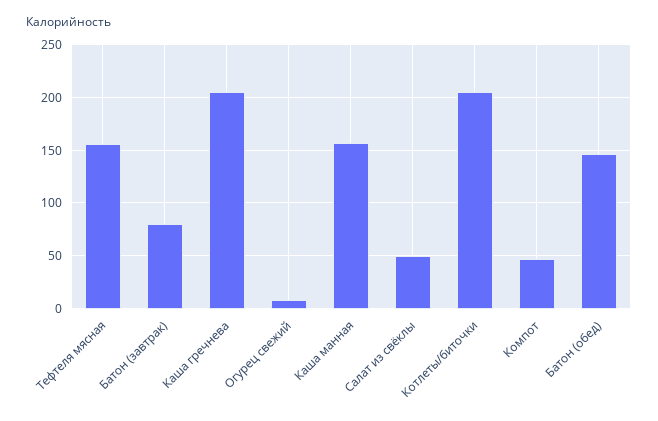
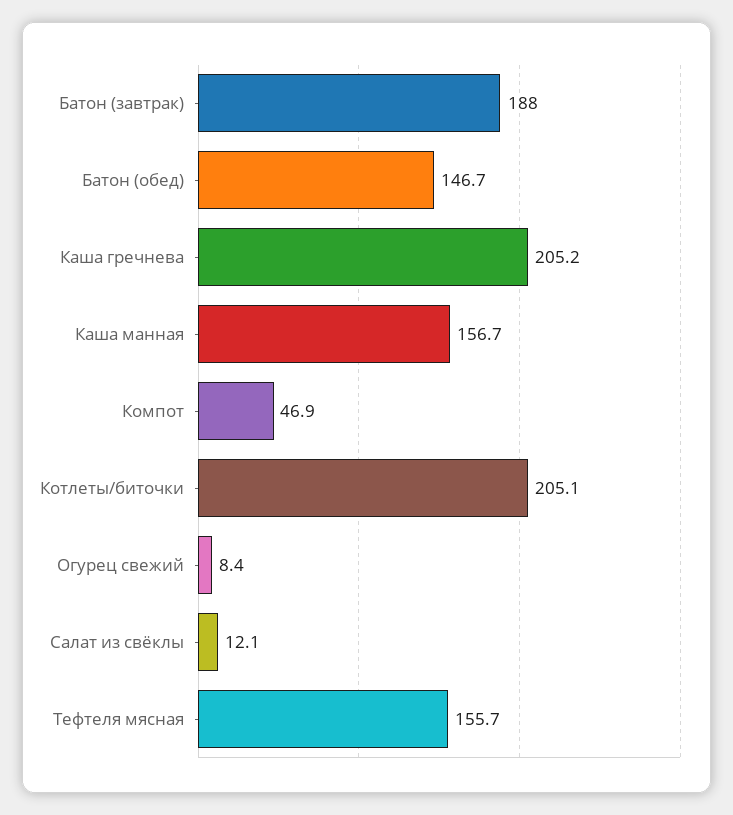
Батон (завтрак): 80 -> 188
Салат из свёклы: 50 -> 12.1

